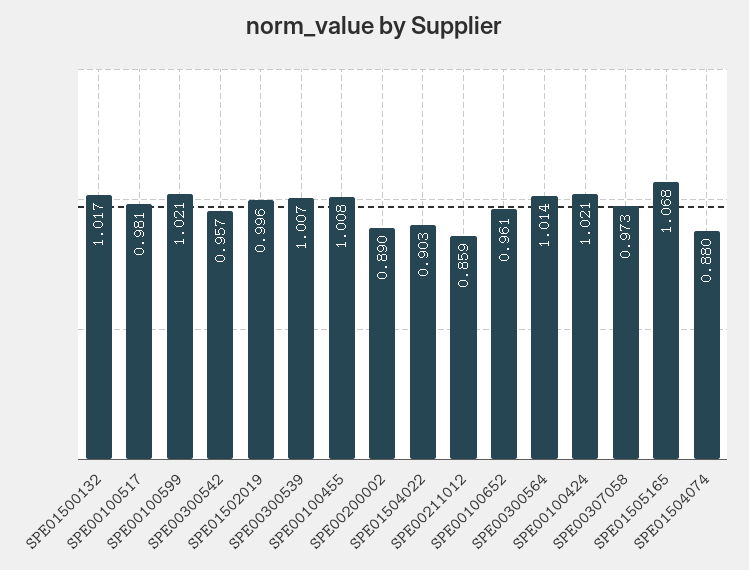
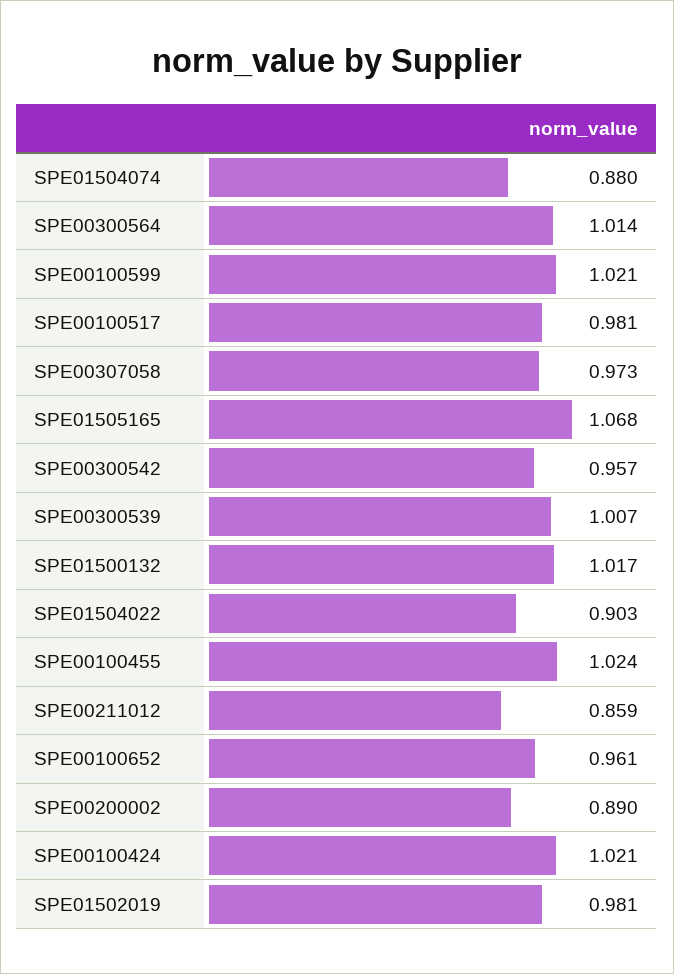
SPE01502019: 0.996 -> 0.981
SPE00100455: 1.008 -> 1.024

